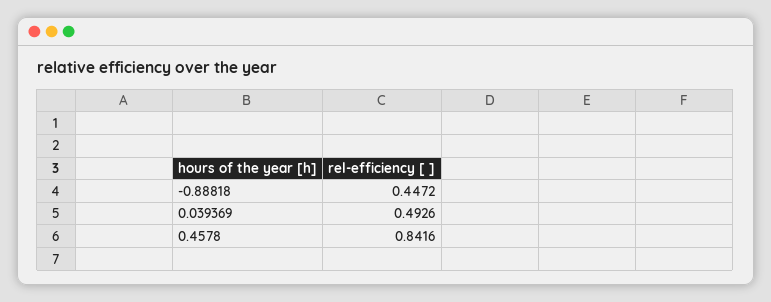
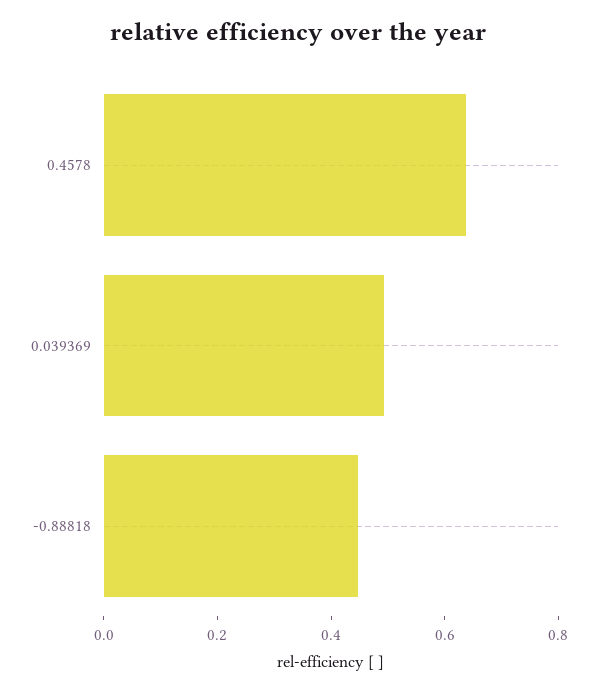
0.4578: 0.8416 -> 0.65

